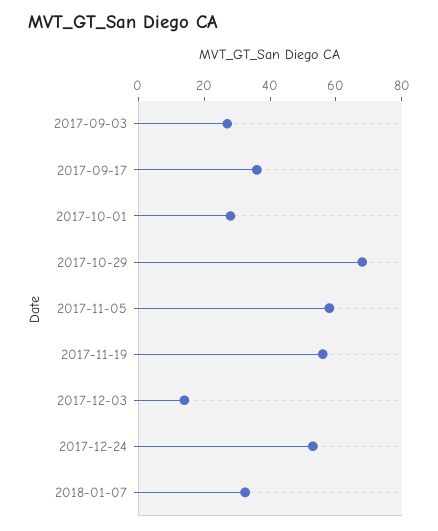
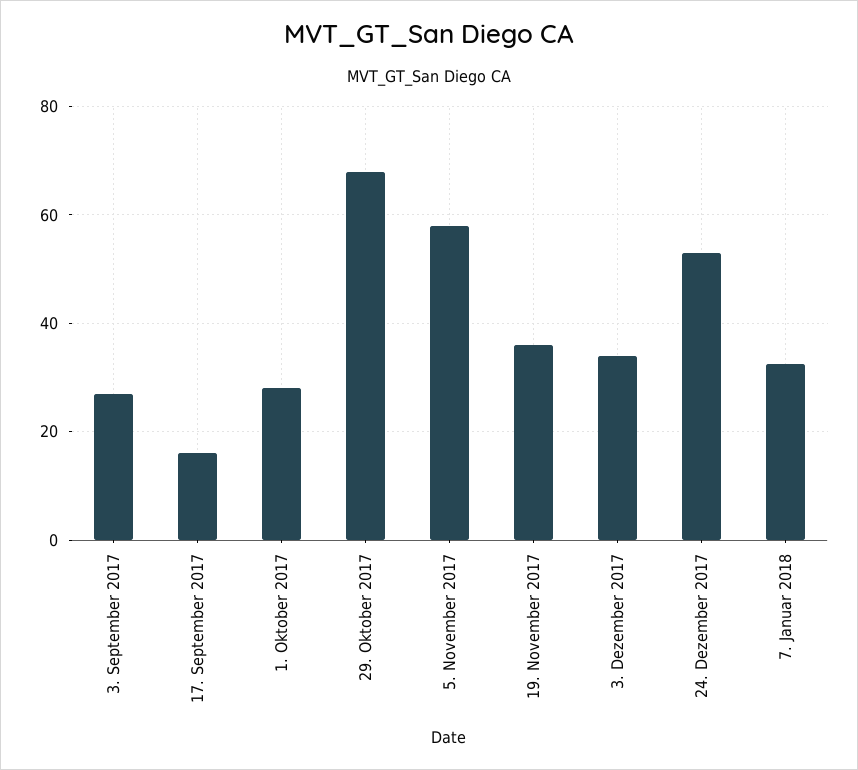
2017-09-17: 35 -> 16
2017-11-19: 55 -> 36
2017-12-03: 15 -> 34

